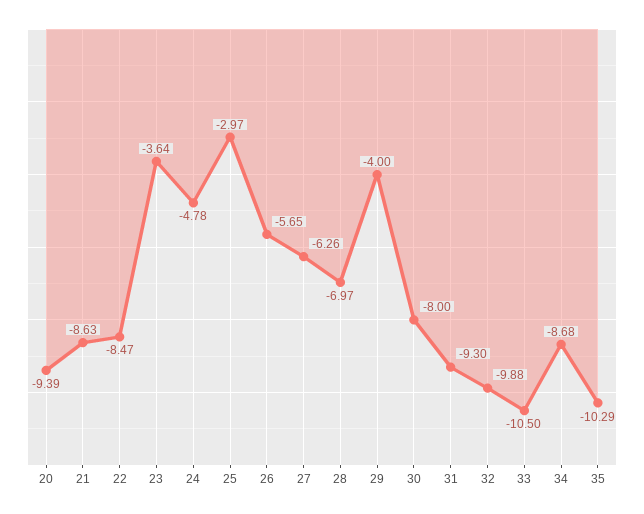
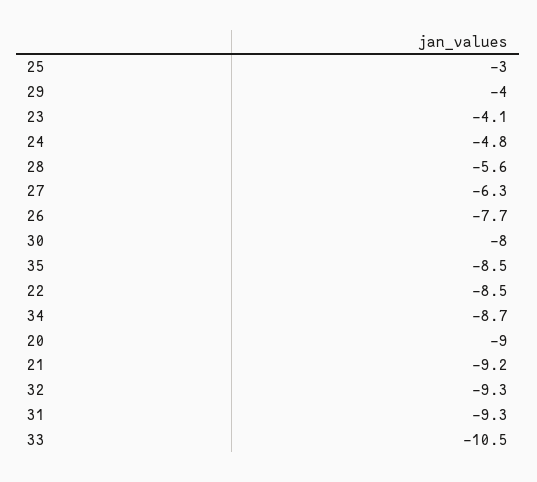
20: -9.39 -> -9
21: -8.63 -> -9.2
23: -3.64 -> -4.1
26: -5.65 -> -7.7
28: -6.97 -> -5.6
32: -9.88 -> -9.3
35: -10.29 -> -8.5

